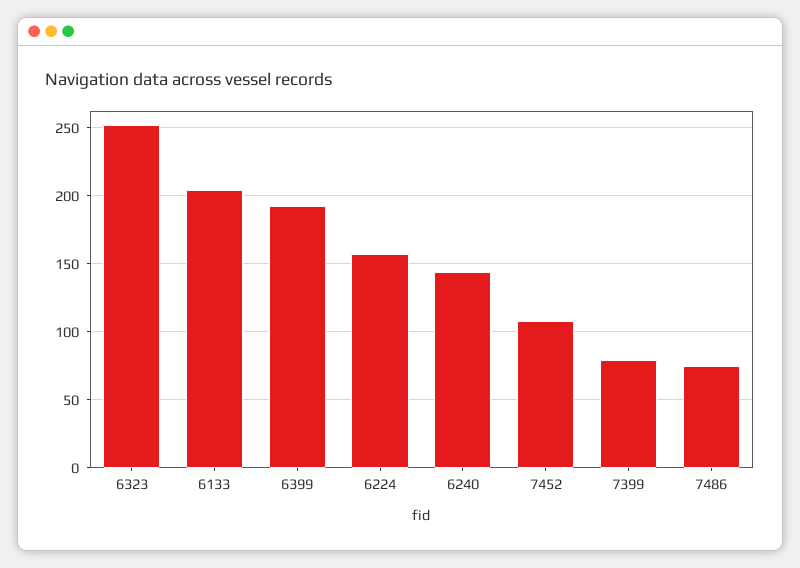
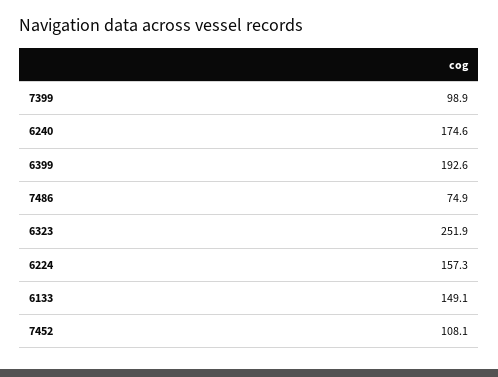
6133: 205 -> 149.1
6240: 145 -> 174.6
7399: 80 -> 98.9

